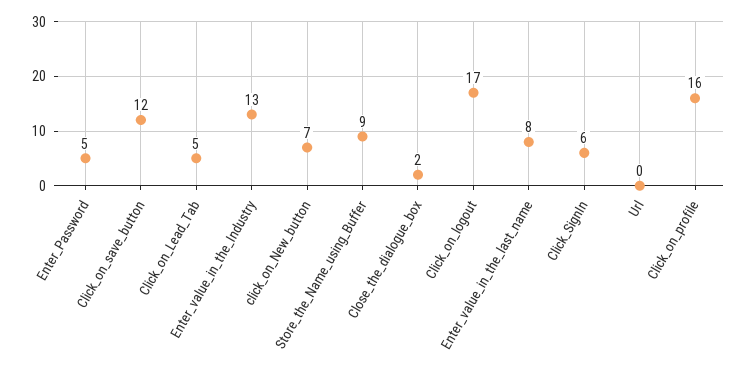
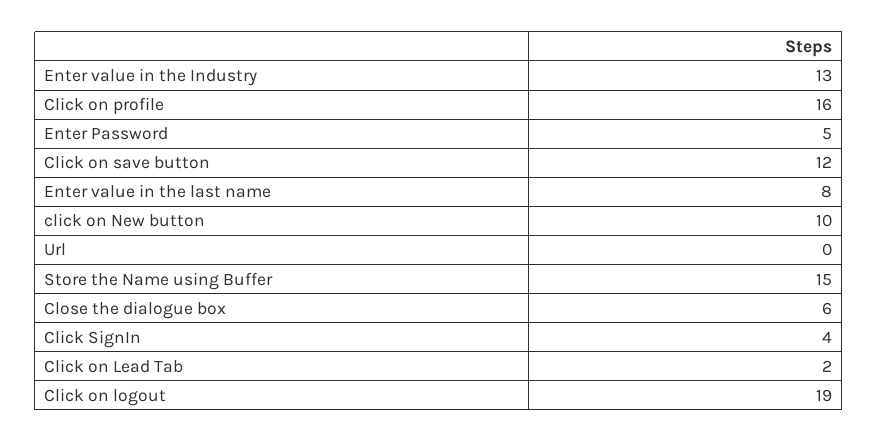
Click_on_Lead_Tab: 5 -> 2
click_on_New_button: 7 -> 10
Store_the_Name_using_Buffer: 9 -> 15
Close_the_dialogue_box: 2 -> 6
Click_on_logout: 17 -> 19
Click_SignIn: 6 -> 4

